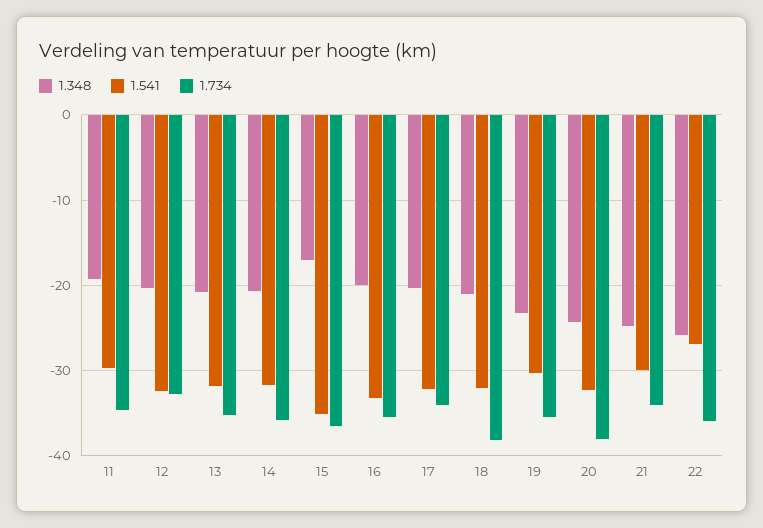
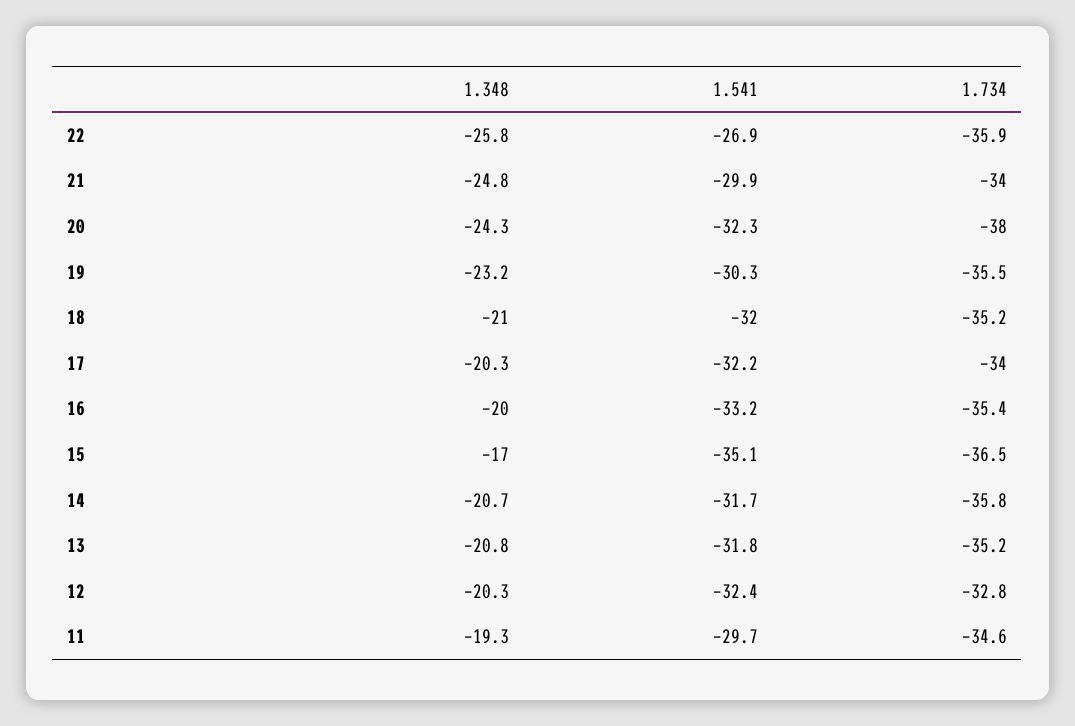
1.734, 18: -38 -> -35.2

